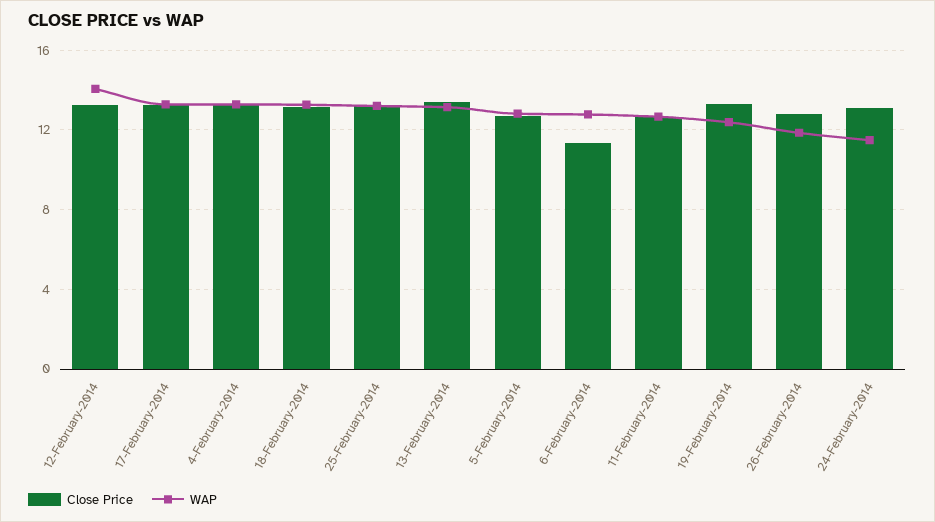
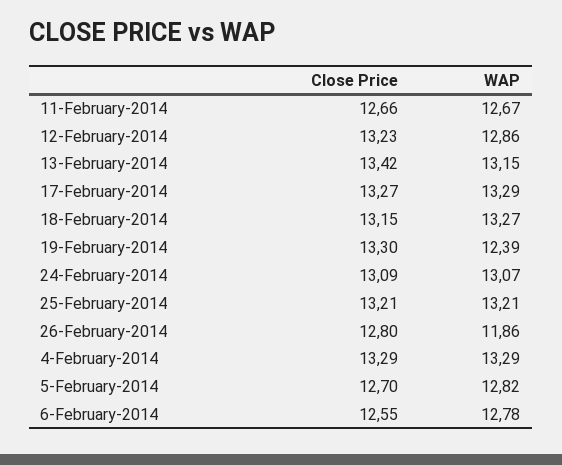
WAP, 12-February-2014: 14 -> 12.86
Close Price, 6-February-2014: 11.5 -> 12.55
WAP, 24-February-2014: 11.5 -> 13.07

